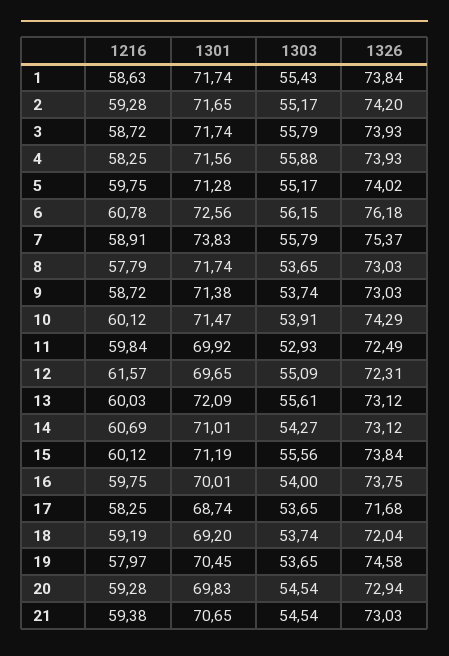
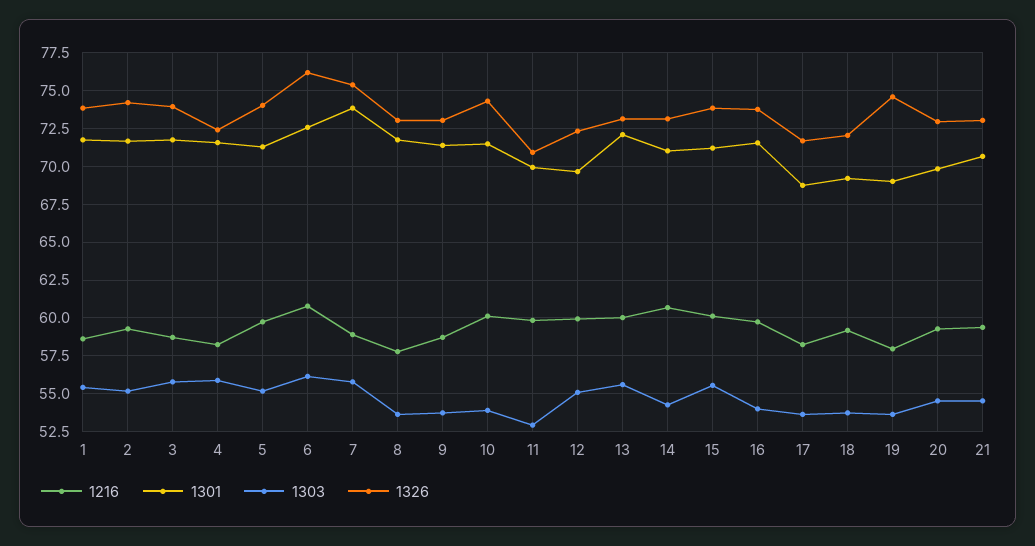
1326, 4: 73.93 -> 72.5
1326, 11: 72.49 -> 71
1216, 12: 61.57 -> 60
1301, 16: 70.01 -> 71.5
1301, 19: 70.45 -> 69

